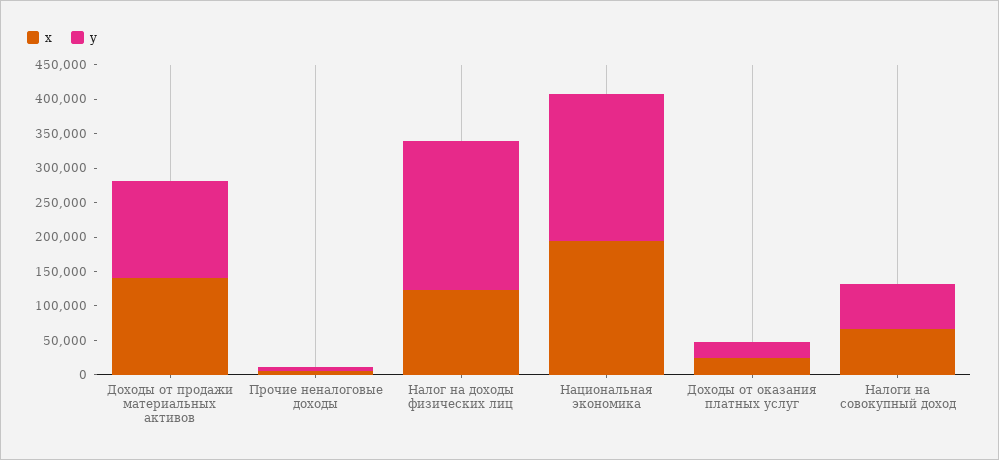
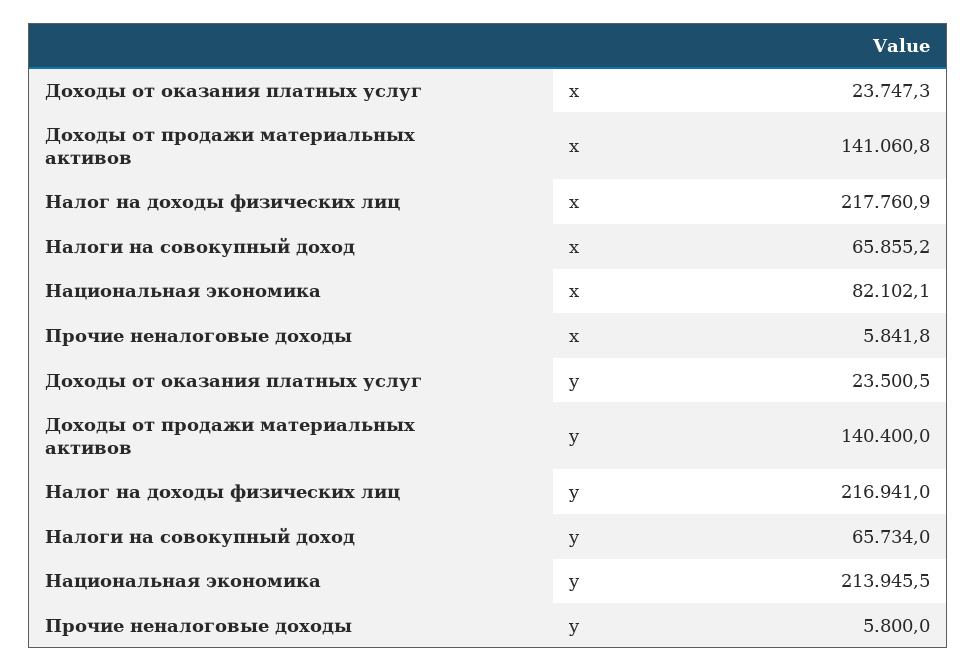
x, Налог на доходы физических лиц: 125000 -> 217760.9
x, Национальная экономика: 200000 -> 82102.1

